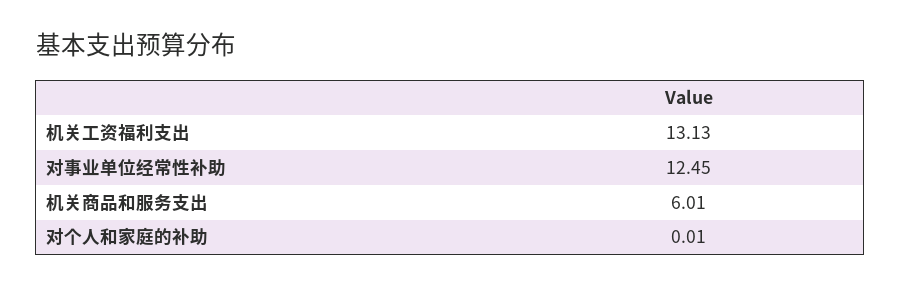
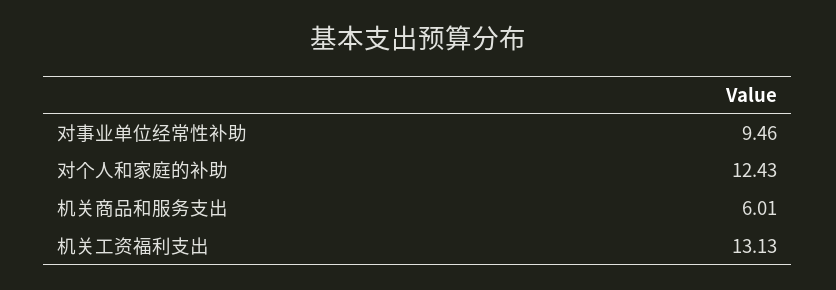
对事业单位经常性补助: 12.45 -> 9.46
对个人和家庭的补助: 0.01 -> 12.43

